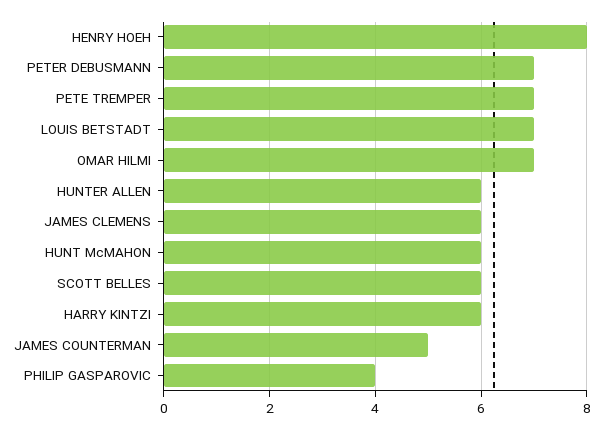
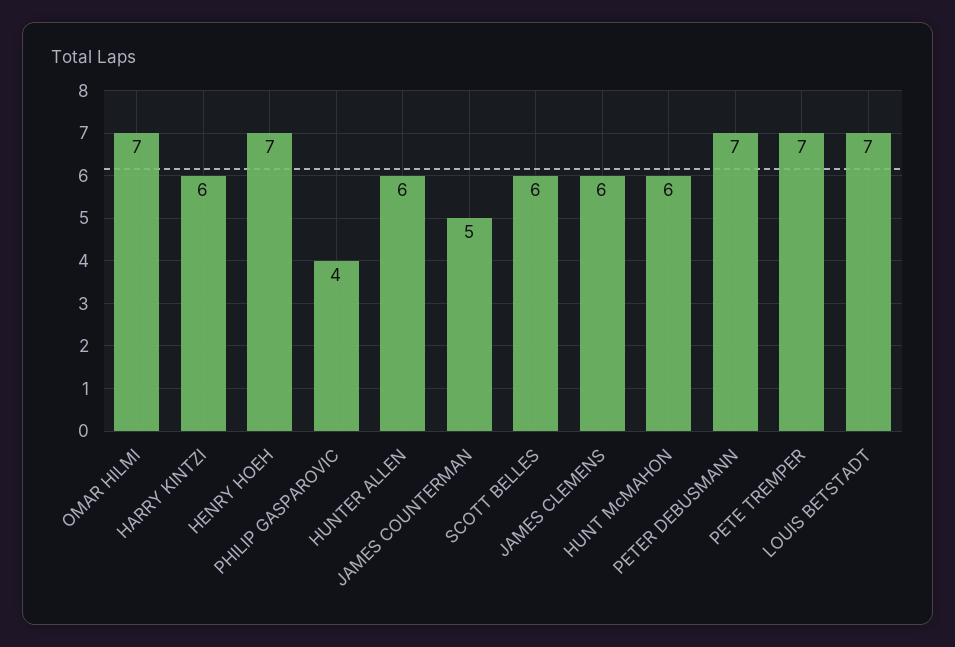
HENRY HOEH: 8 -> 7

